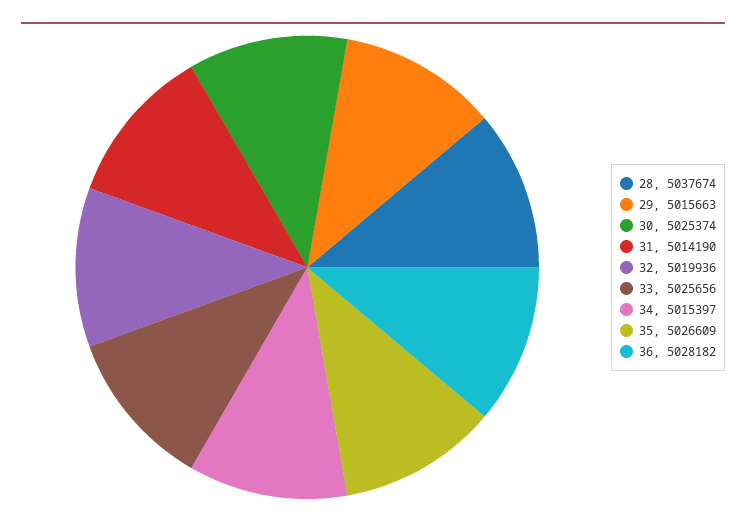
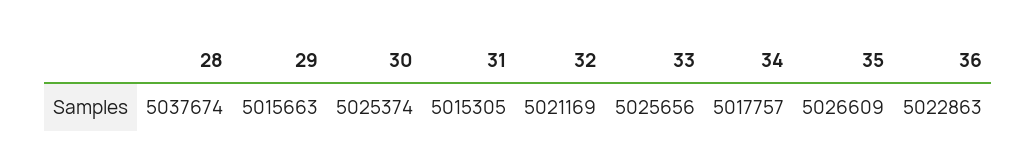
31: 5014190 -> 5015305
32: 5019936 -> 5021169
34: 5015397 -> 5017757
36: 5028182 -> 5022863

